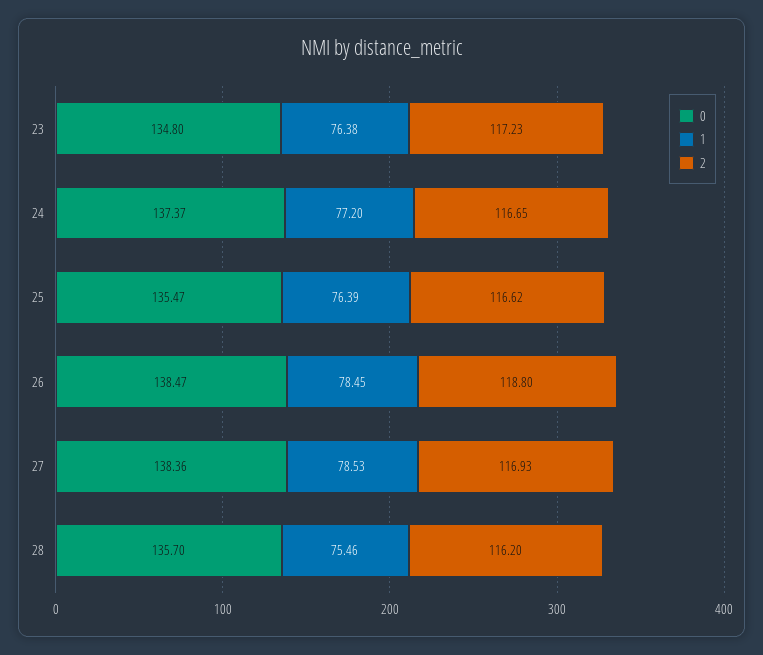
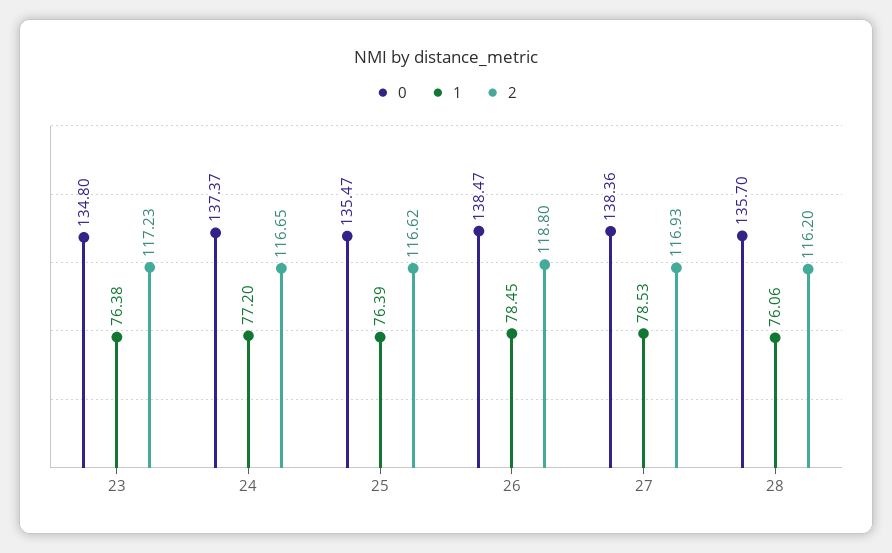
1, 28: 75.46 -> 76.06

